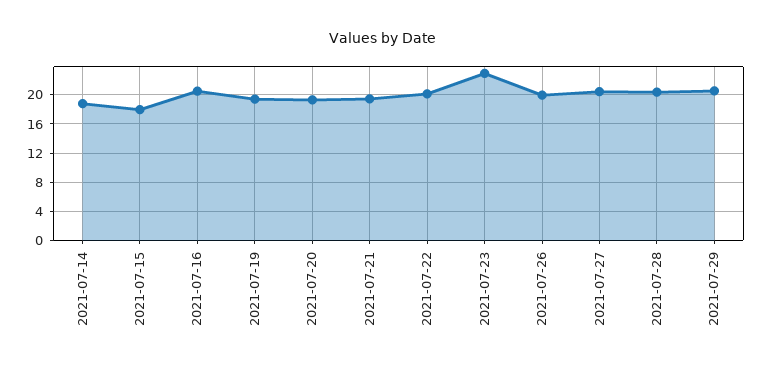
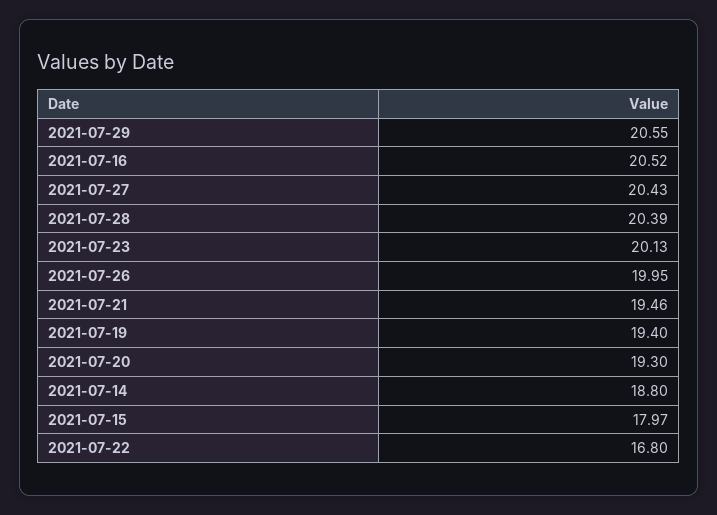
2021-07-22: 20 -> 16.8
2021-07-23: 23 -> 20.13

